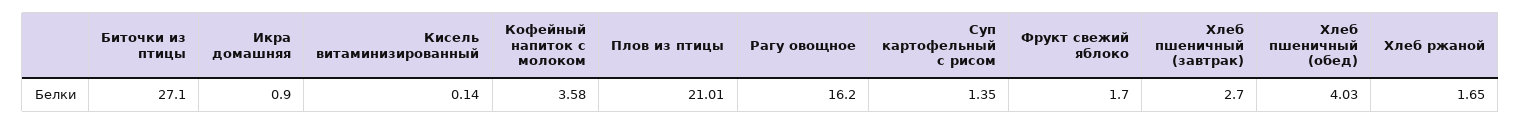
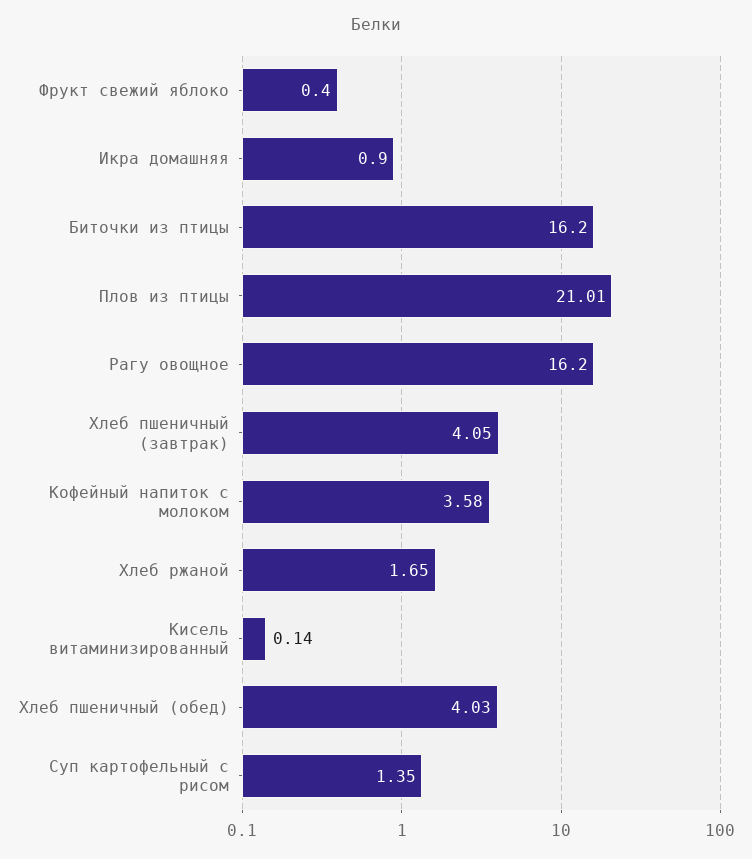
Биточки из птицы: 27.1 -> 16.2
Фрукт свежий яблоко: 1.7 -> 0.4
Хлеб пшеничный (завтрак): 2.7 -> 4.05

